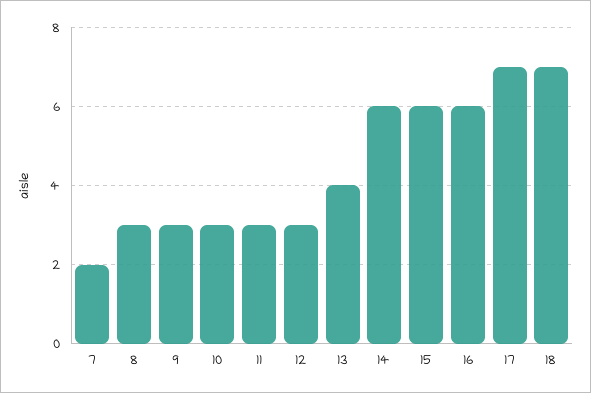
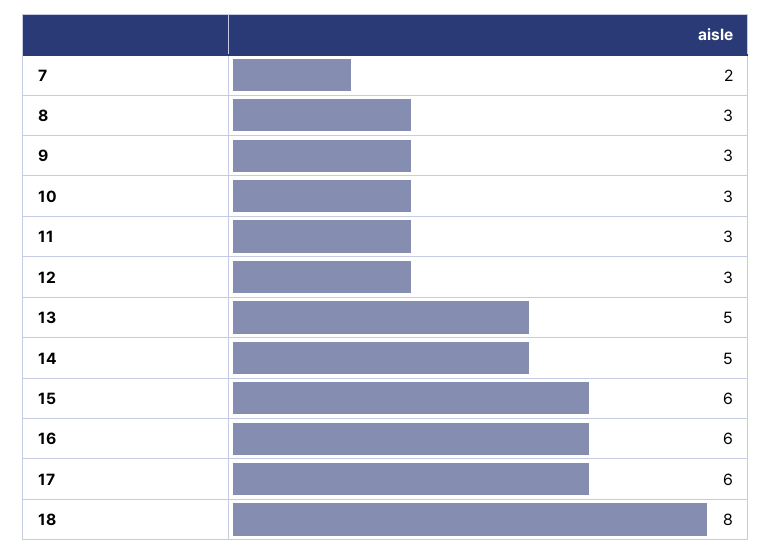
13: 4 -> 5
14: 6 -> 5
17: 7 -> 6
18: 7 -> 8

